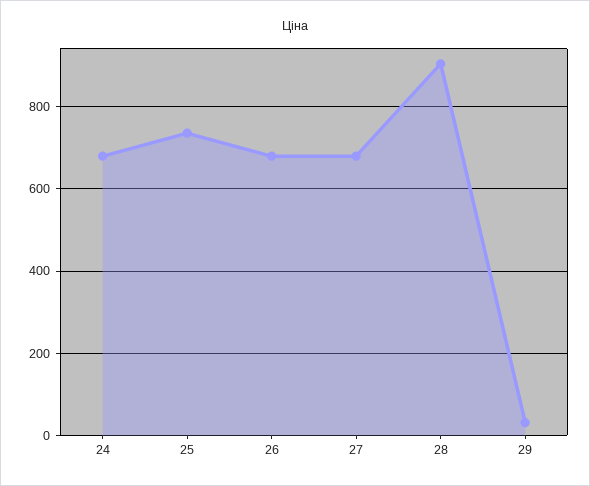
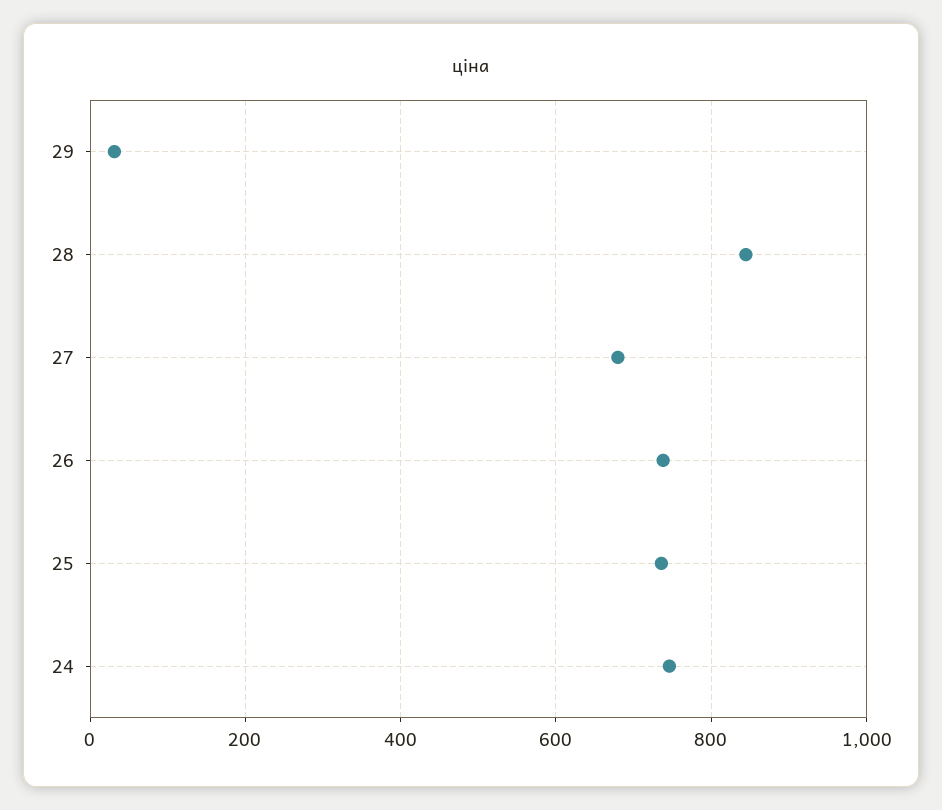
24: 680 -> 740
26: 680 -> 740
28: 900 -> 840

